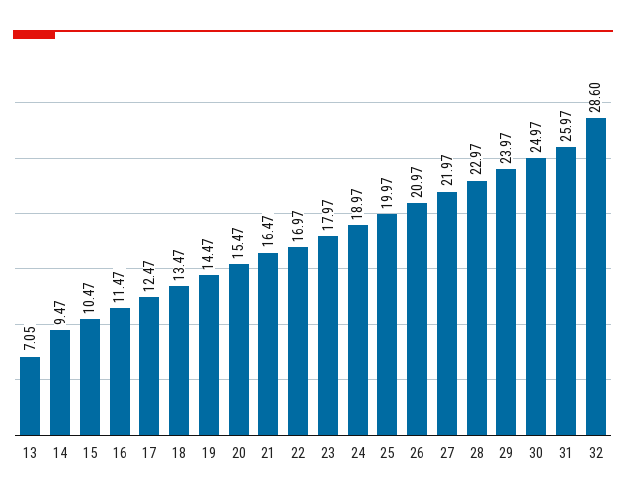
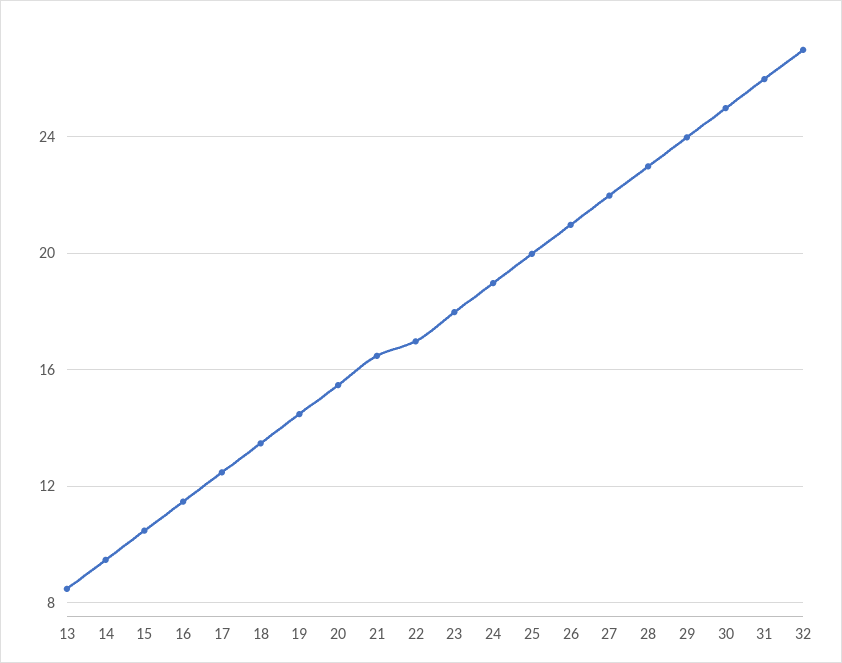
13: 7.05 -> 8.5
32: 28.6 -> 27

